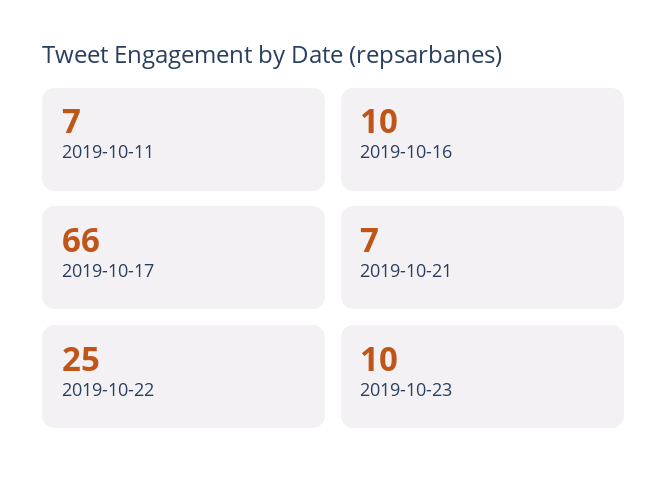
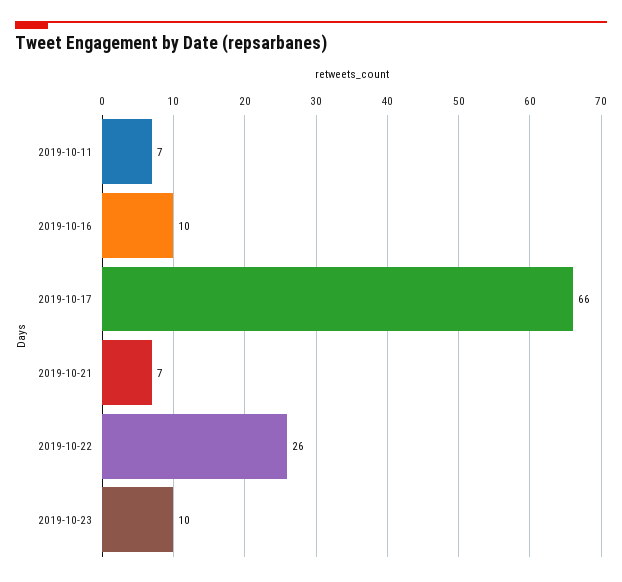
2019-10-22: 25 -> 26

